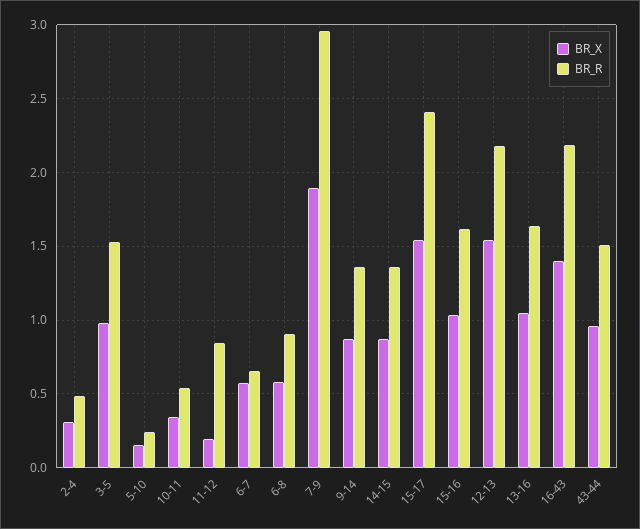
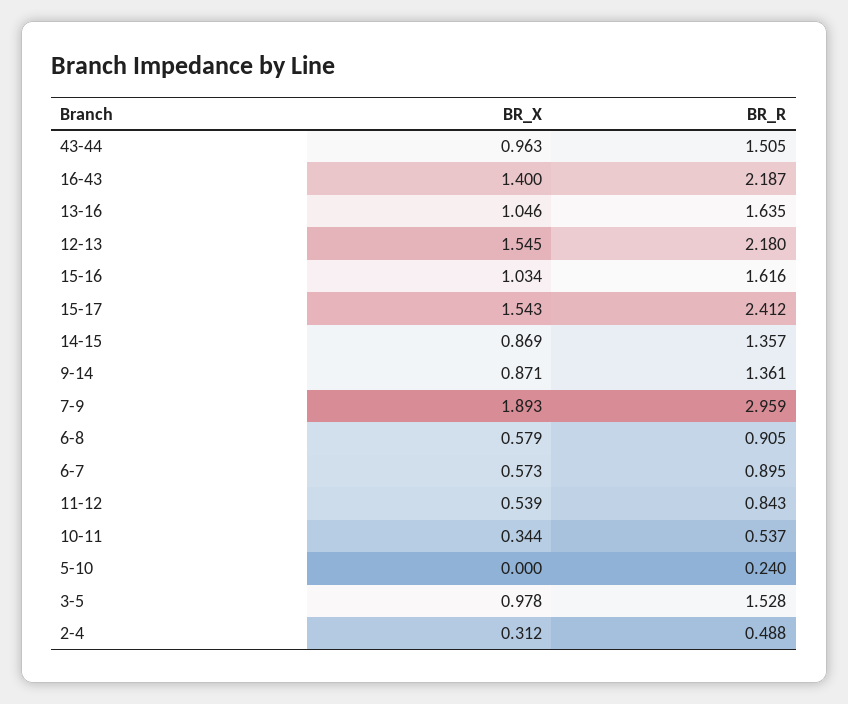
BR_X, 5-10: 0.15 -> 0
BR_X, 11-12: 0.2 -> 0.539
BR_R, 6-7: 0.65 -> 0.895

